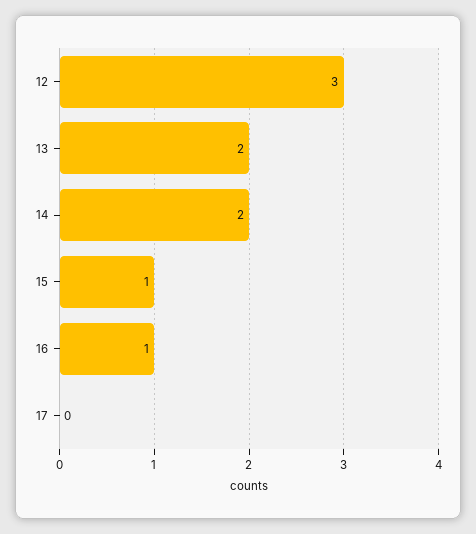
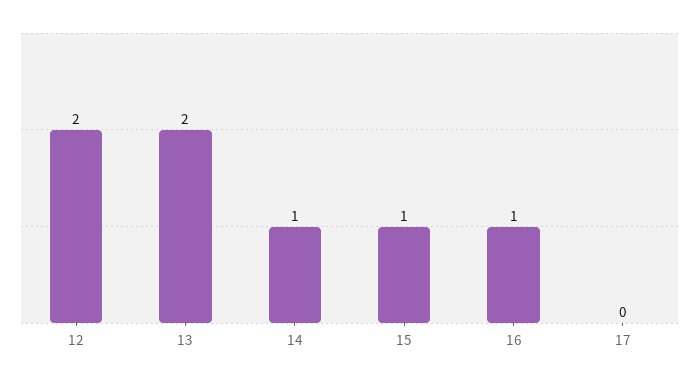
12: 3 -> 2
14: 2 -> 1

